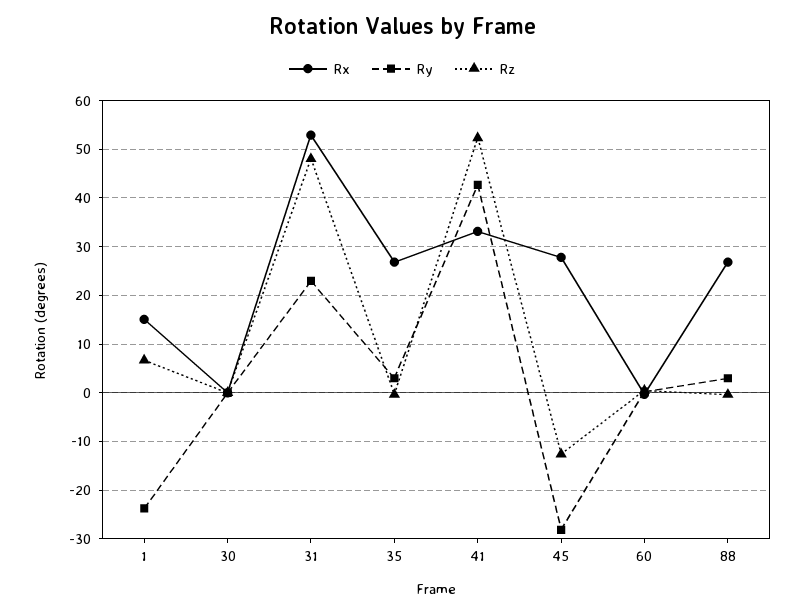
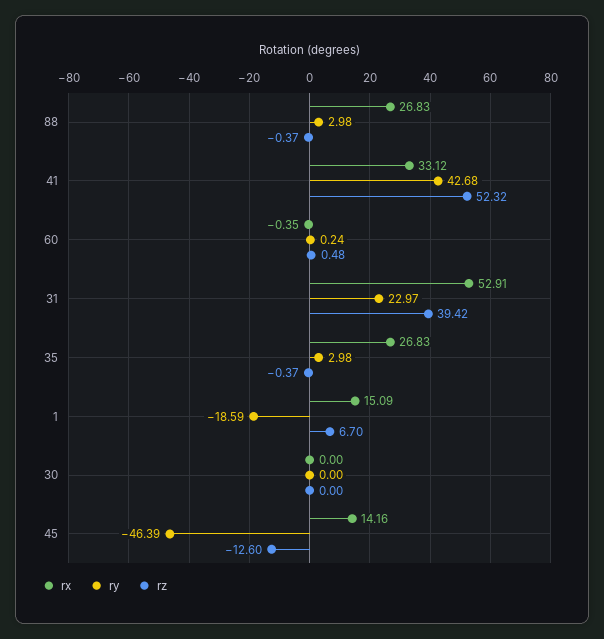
Ry, 1: -24 -> -18.59
Rz, 31: 48 -> 39.42
Rx, 45: 28 -> 14.16
Ry, 45: -28 -> -46.39

